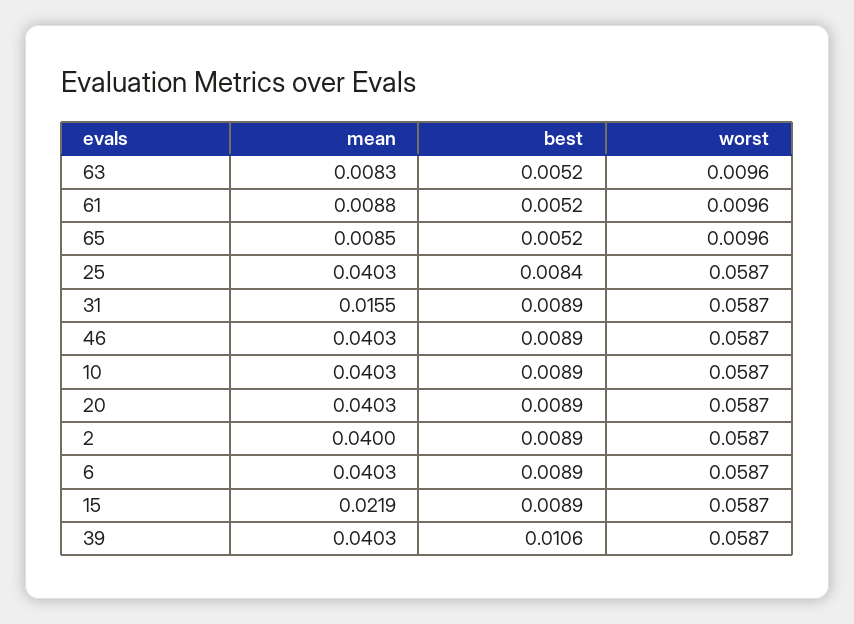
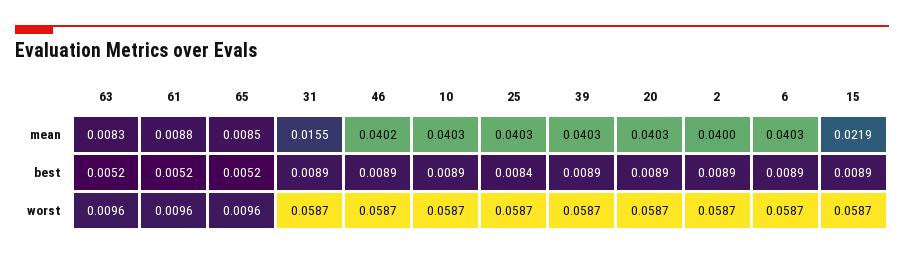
mean, 46: 0.0403 -> 0.0402
best, 39: 0.0106 -> 0.0089

